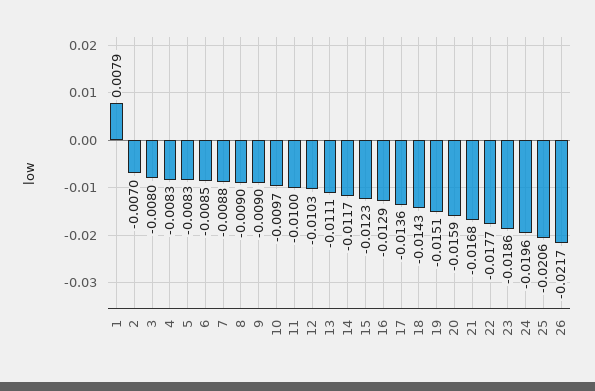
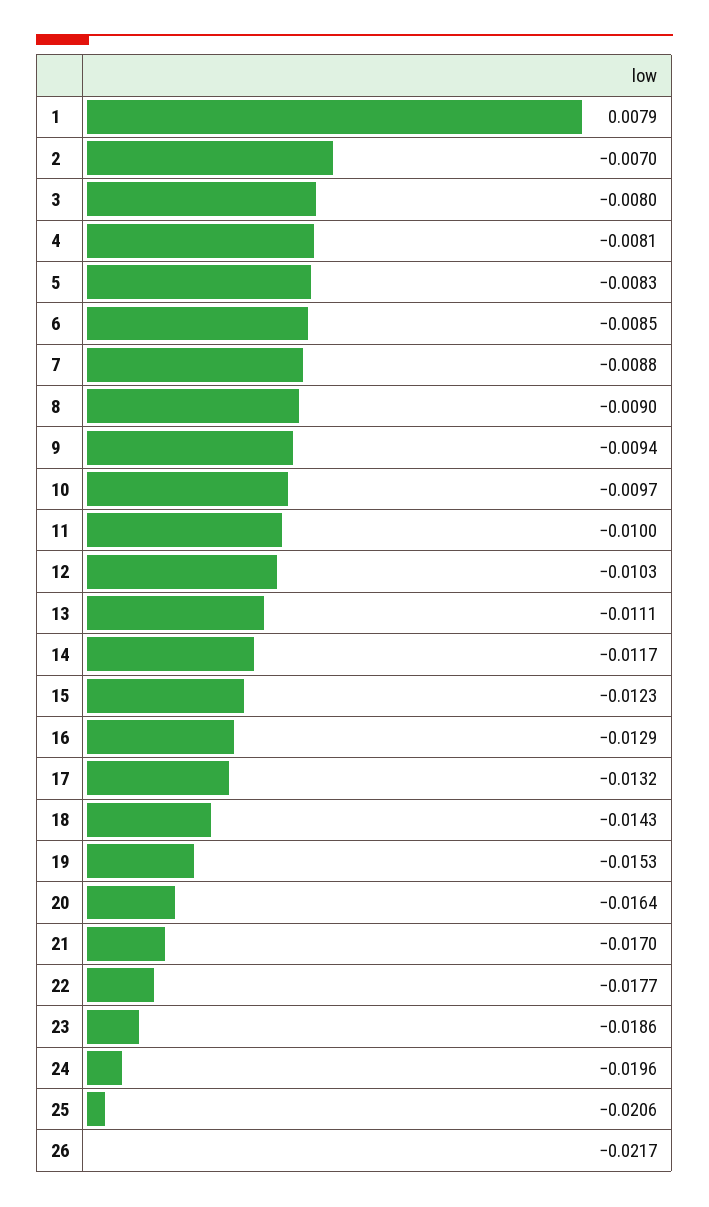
4: -0.0083 -> -0.0081
9: -0.009 -> -0.0094
17: -0.0136 -> -0.0132
19: -0.0151 -> -0.0153
20: -0.0159 -> -0.0164
21: -0.0168 -> -0.017

